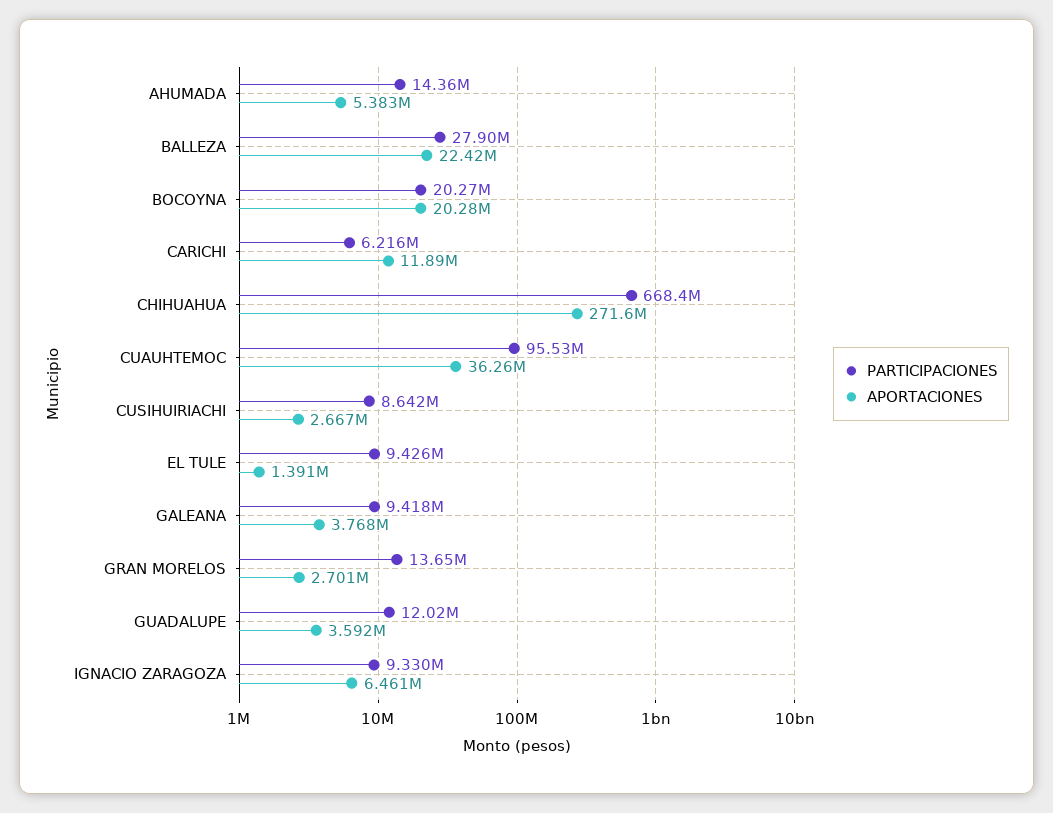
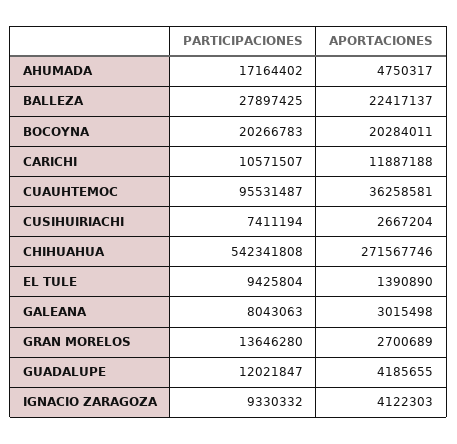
PARTICIPACIONES, AHUMADA: 14360000 -> 17164402
APORTACIONES, AHUMADA: 5383000 -> 4750317
PARTICIPACIONES, CARICHI: 6216000 -> 10571507
PARTICIPACIONES, CHIHUAHUA: 668400000 -> 542341808
PARTICIPACIONES, CUSIHUIRIACHI: 8642000 -> 7411194
PARTICIPACIONES, GALEANA: 9418000 -> 8043063
APORTACIONES, GALEANA: 3768000 -> 3015498
APORTACIONES, GUADALUPE: 3592000 -> 4185655
APORTACIONES, IGNACIO ZARAGOZA: 6461000 -> 4122303

